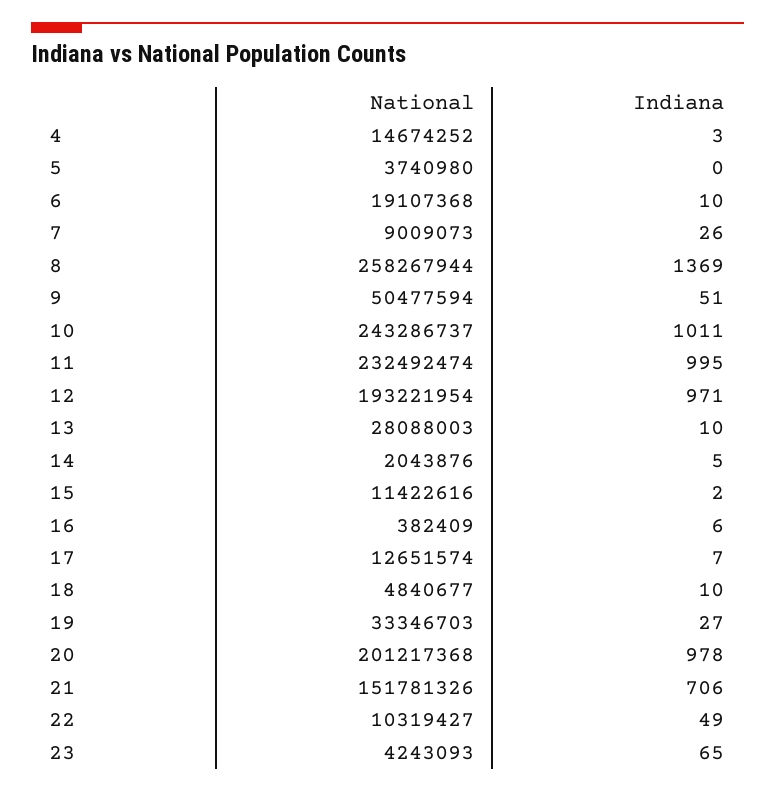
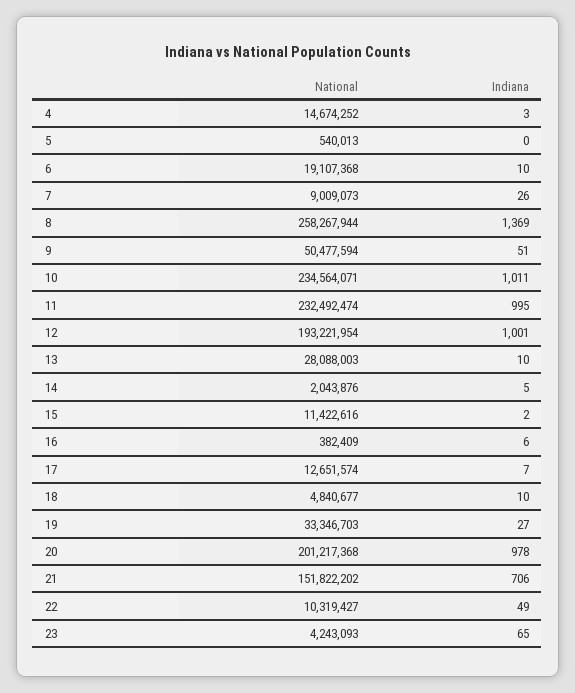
National, 5: 3740980 -> 540013
National, 10: 243286737 -> 234564071
Indiana, 12: 971 -> 1001
National, 21: 151781326 -> 151822202

